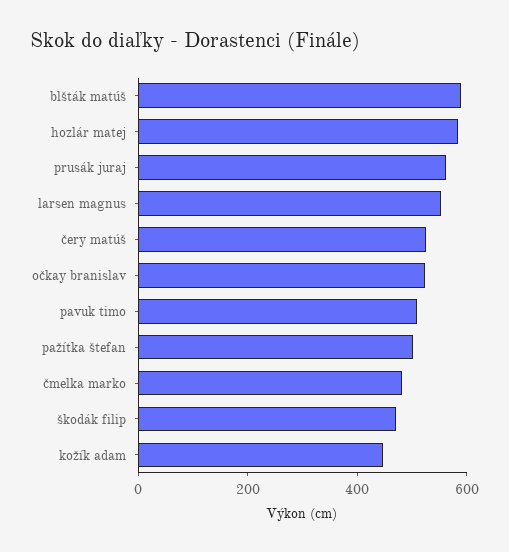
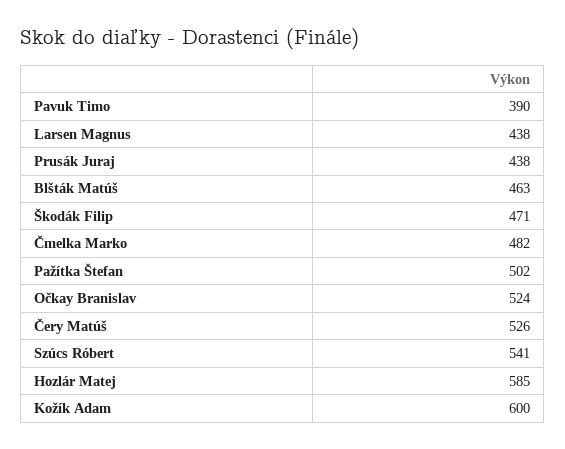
blšták matúš: 600 -> 463
prusák juraj: 550 -> 438
larsen magnus: 550 -> 438
pavuk timo: 500 -> 390
kožík adam: 450 -> 600
Szúcs Róbert: none -> 541

